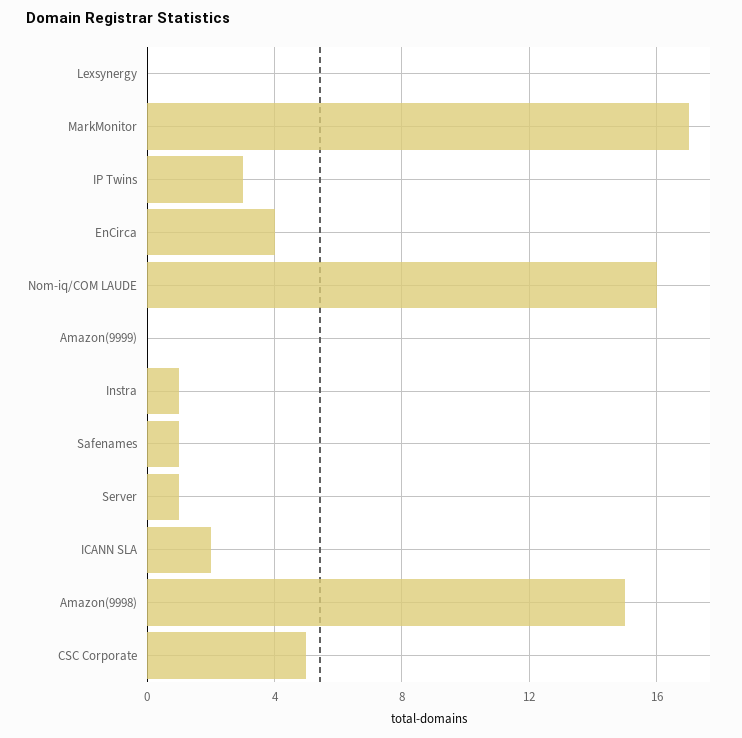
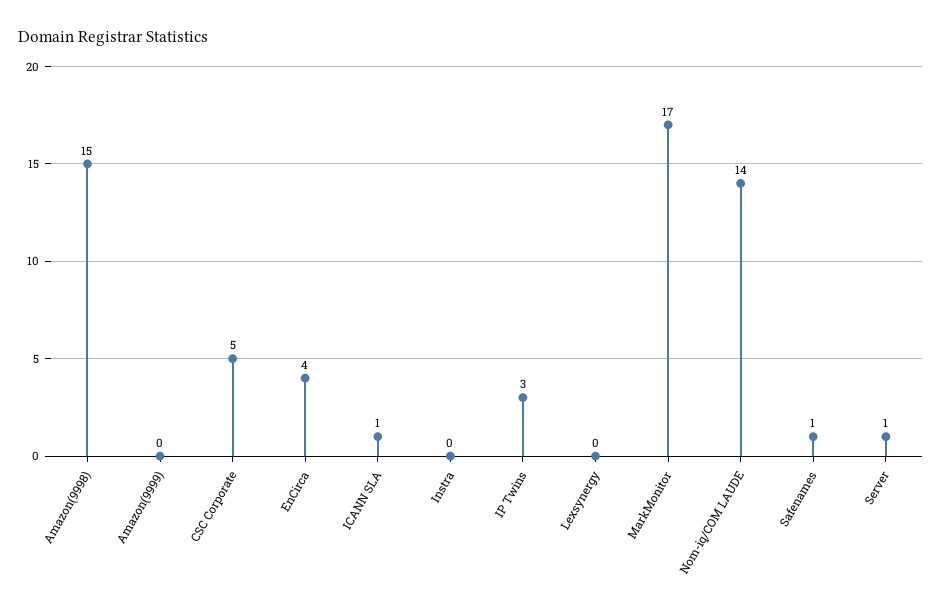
Nom-iq/COM LAUDE: 16 -> 14
Instra: 1 -> 0
ICANN SLA: 2 -> 1

